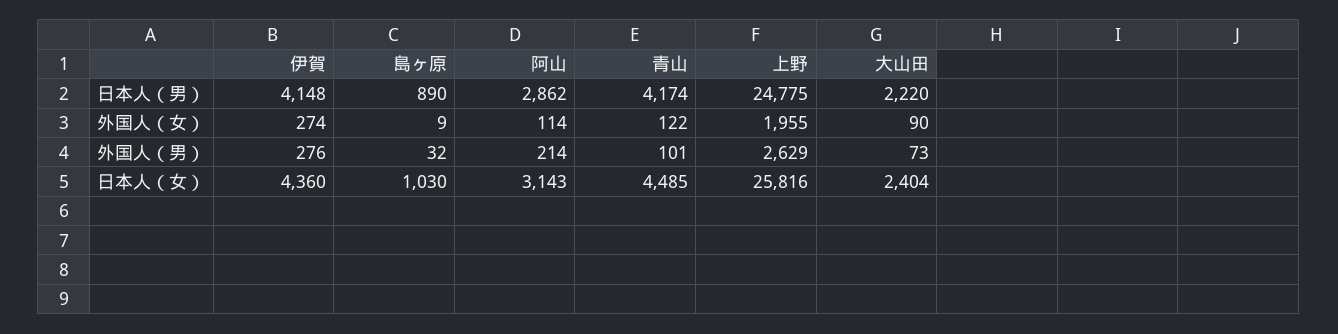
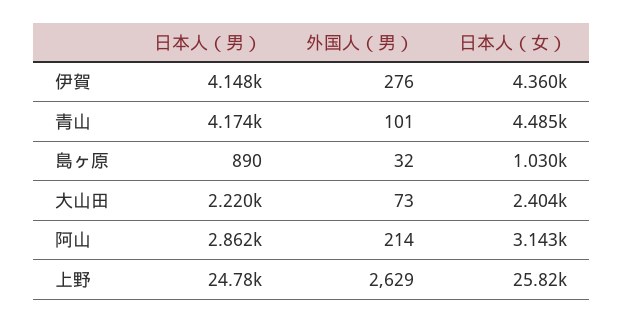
伊賀, 外国人（女）: 274 -> none
島ヶ原, 外国人（女）: 9 -> none
阿山, 外国人（女）: 114 -> none
青山, 外国人（女）: 122 -> none
上野, 外国人（女）: 1955 -> none
大山田, 外国人（女）: 90 -> none

